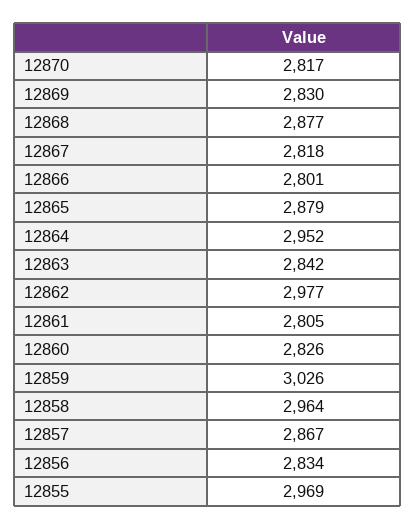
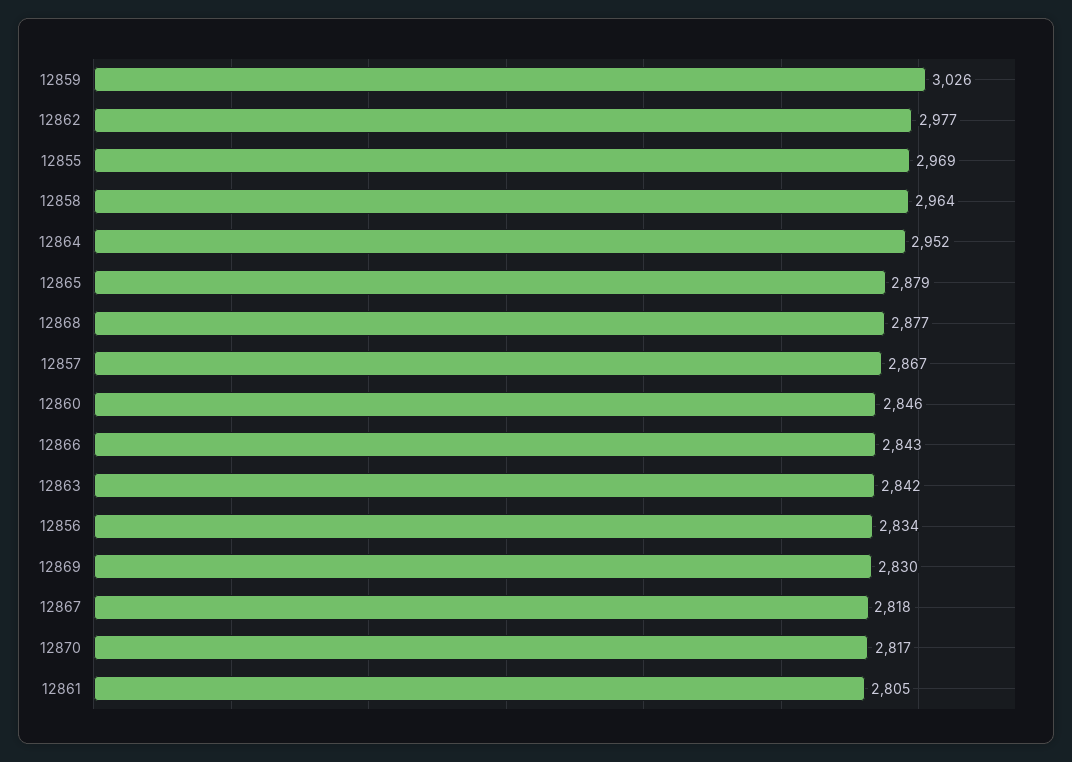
12866: 2801 -> 2843
12860: 2826 -> 2846

